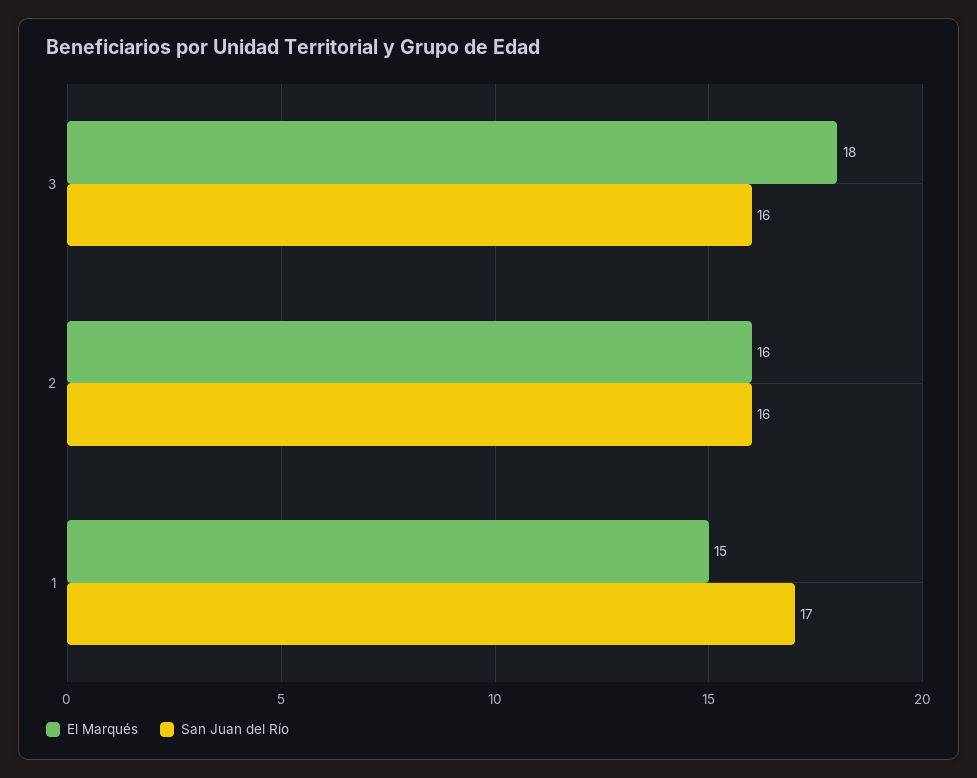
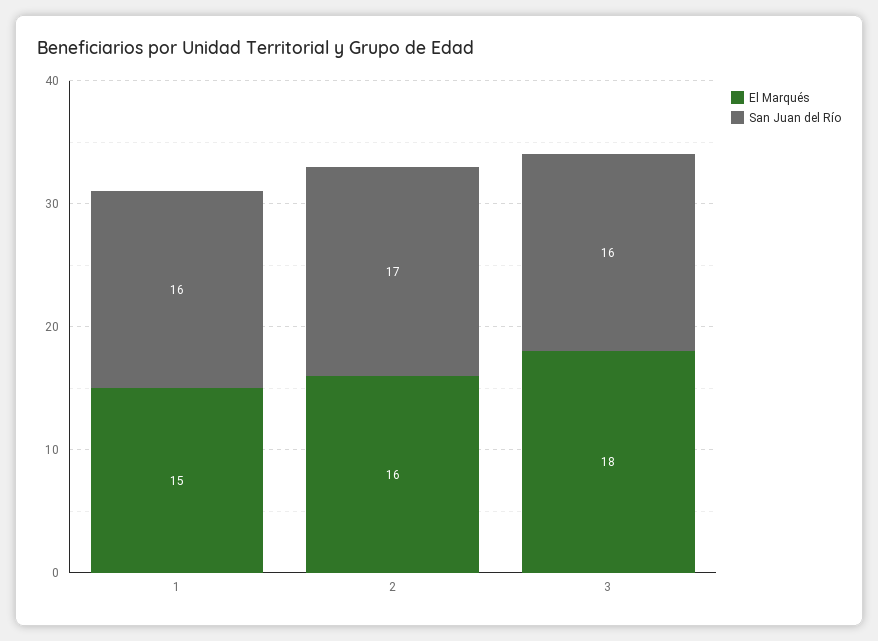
San Juan del Río, 2: 16 -> 17
San Juan del Río, 1: 17 -> 16

